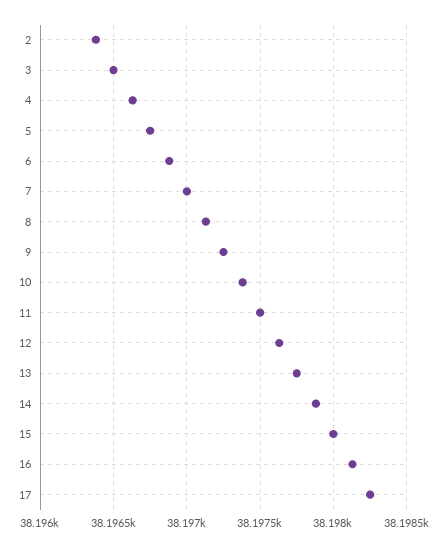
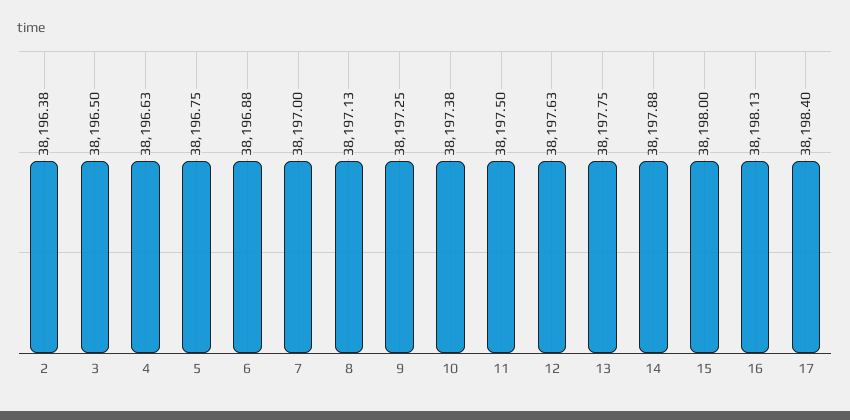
17: 38198.25 -> 38198.4

